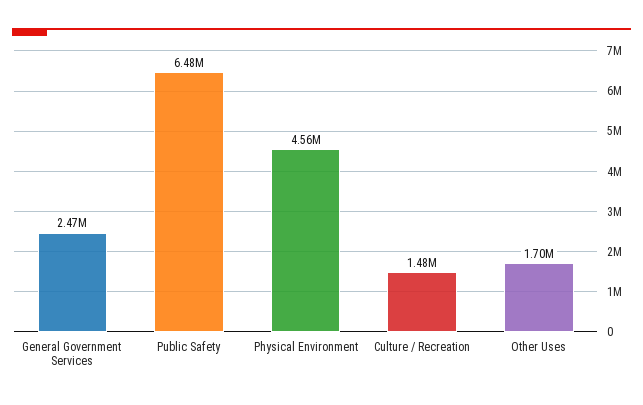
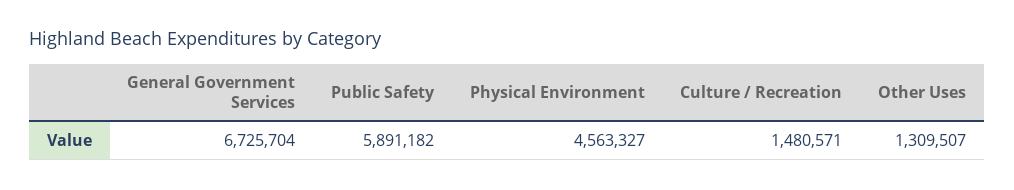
General Government Services: 2470000 -> 6725704
Public Safety: 6480000 -> 5891182
Other Uses: 1700000 -> 1309507

